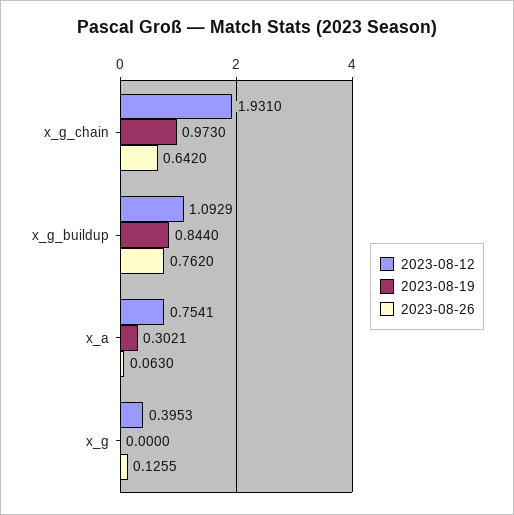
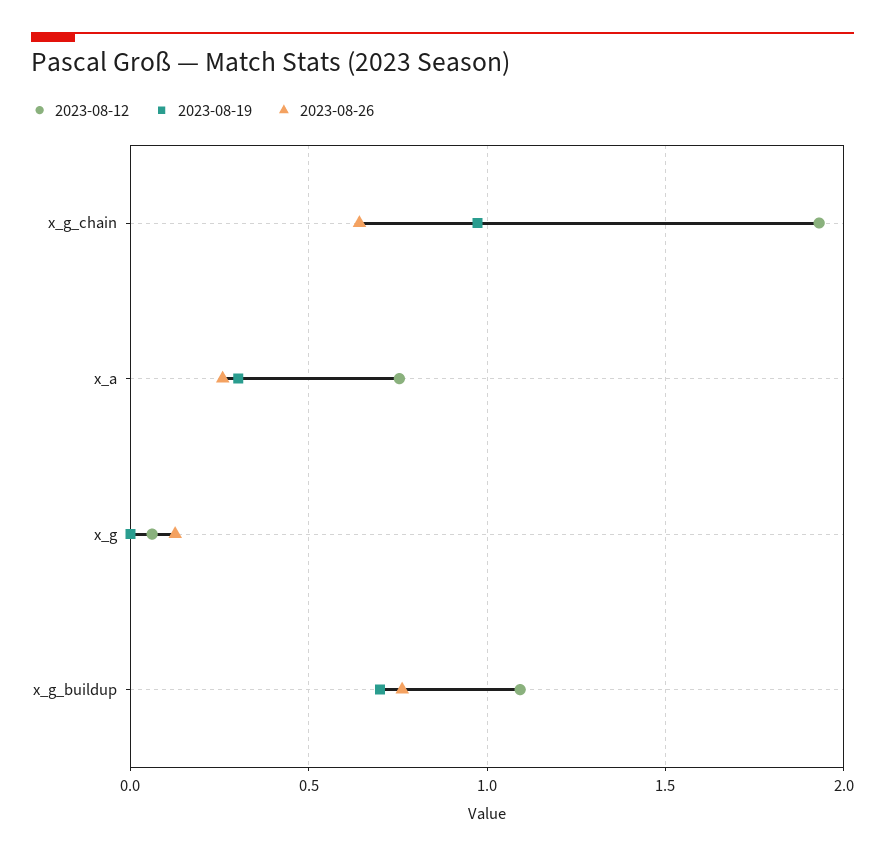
2023-08-19, x_g_buildup: 0.844 -> 0.7
2023-08-26, x_a: 0.063 -> 0.25
2023-08-12, x_g: 0.3953 -> 0.05

